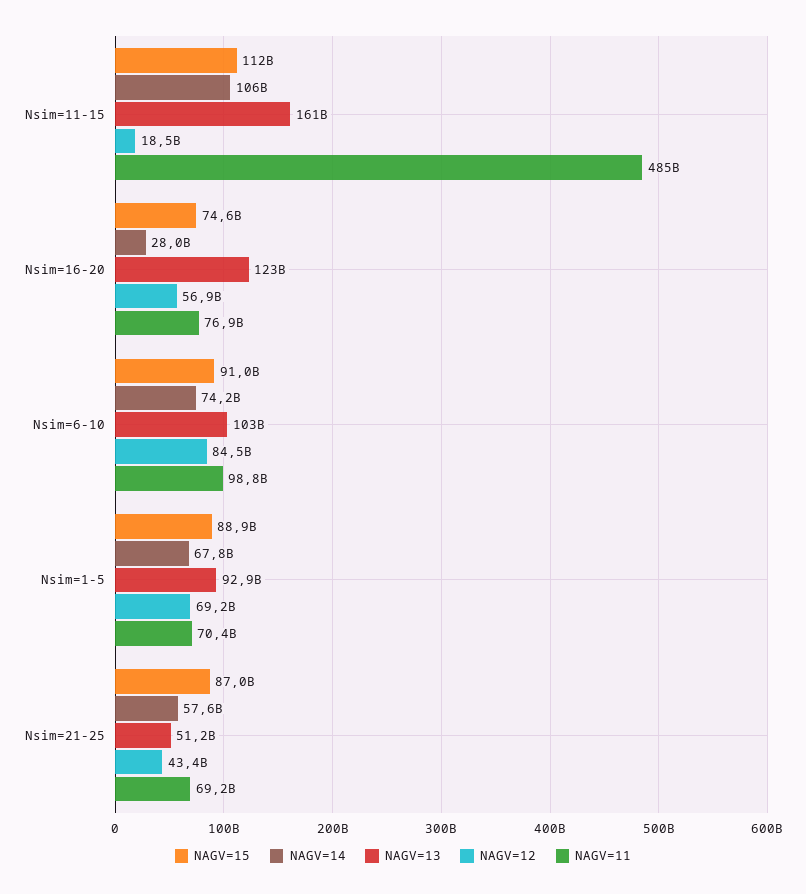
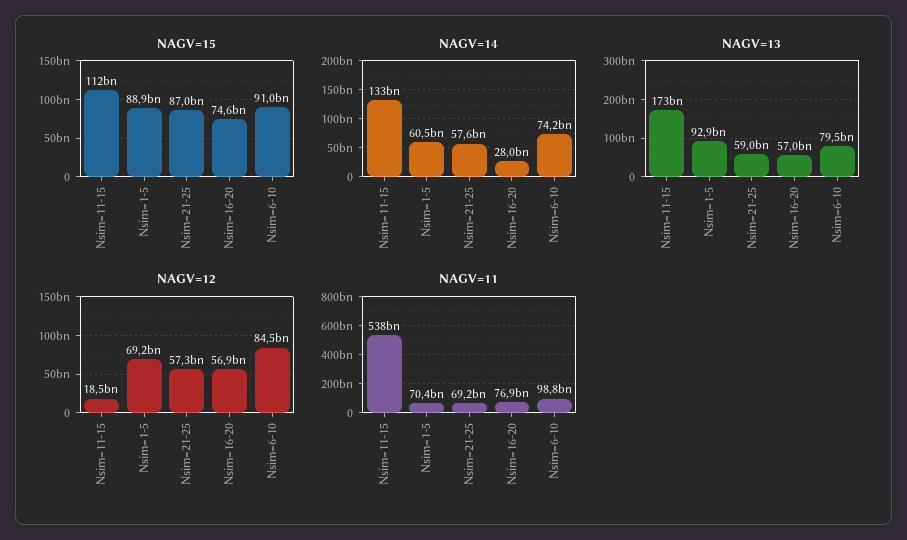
NAGV=14, Nsim=11-15: 106000000000 -> 133000000000
NAGV=13, Nsim=11-15: 161000000000 -> 173000000000
NAGV=11, Nsim=11-15: 485000000000 -> 538000000000
NAGV=13, Nsim=16-20: 123000000000 -> 57000000000
NAGV=13, Nsim=6-10: 103000000000 -> 79500000000
NAGV=14, Nsim=1-5: 67800000000 -> 60500000000
NAGV=13, Nsim=21-25: 51200000000 -> 59000000000
NAGV=12, Nsim=21-25: 43400000000 -> 57300000000

